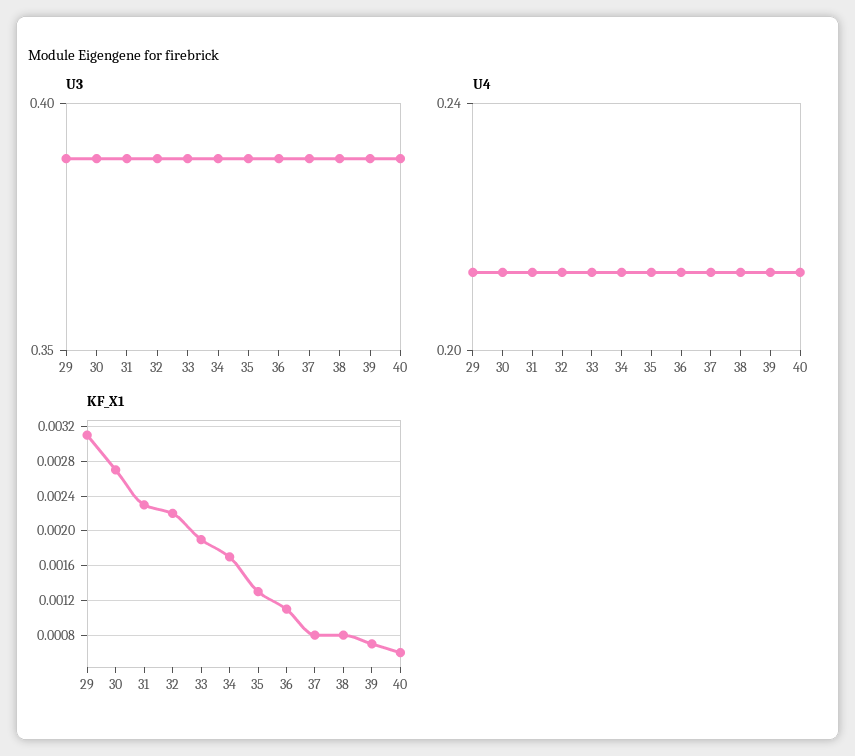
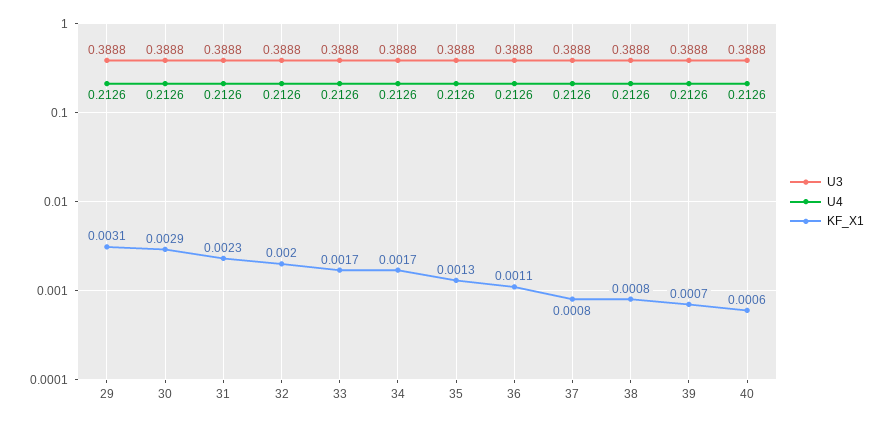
KF_X1, 30: 0.0027 -> 0.0029
KF_X1, 32: 0.0022 -> 0.002
KF_X1, 33: 0.0019 -> 0.0017

